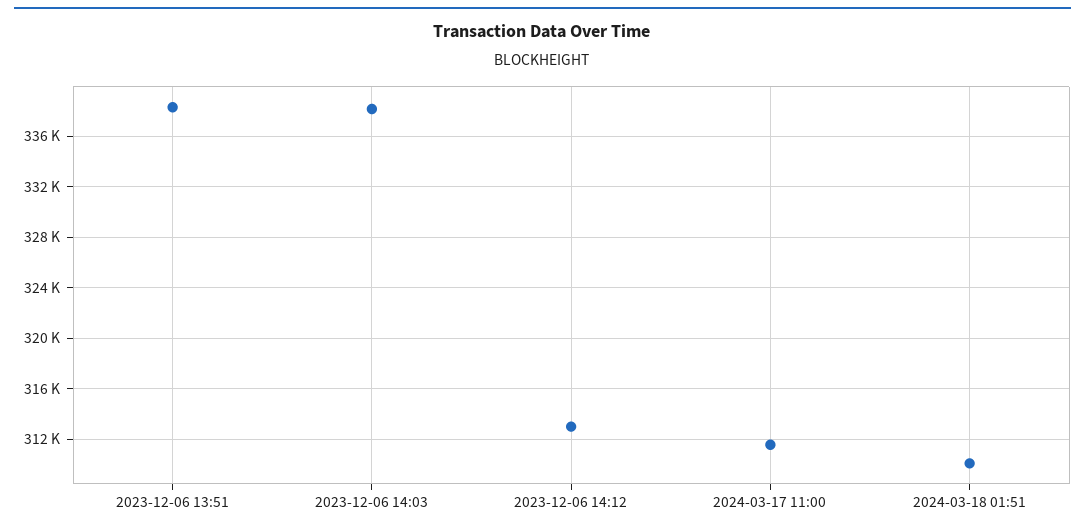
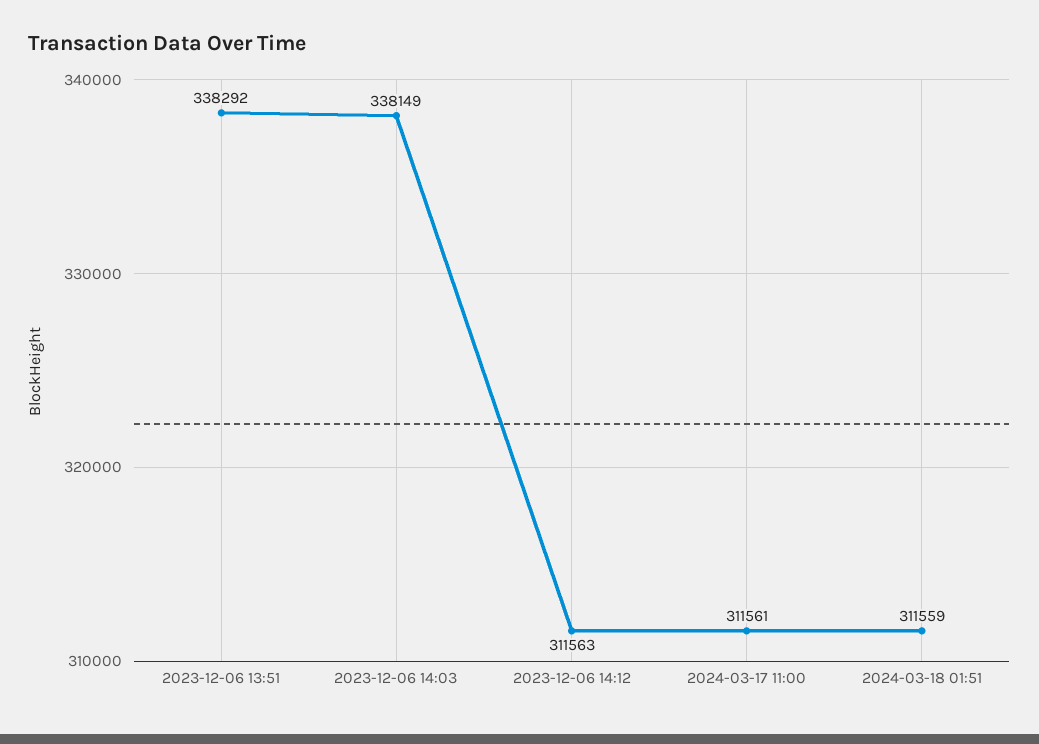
2023-12-06 14:12: 313000 -> 311563
2024-03-18 01:51: 310000 -> 311559

